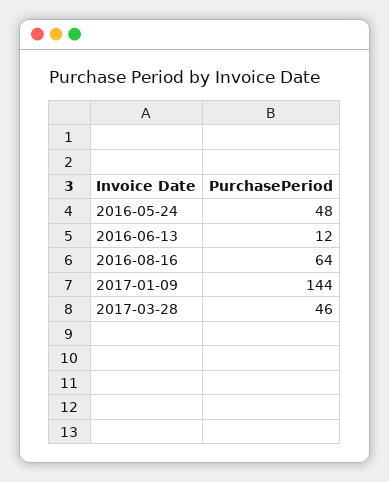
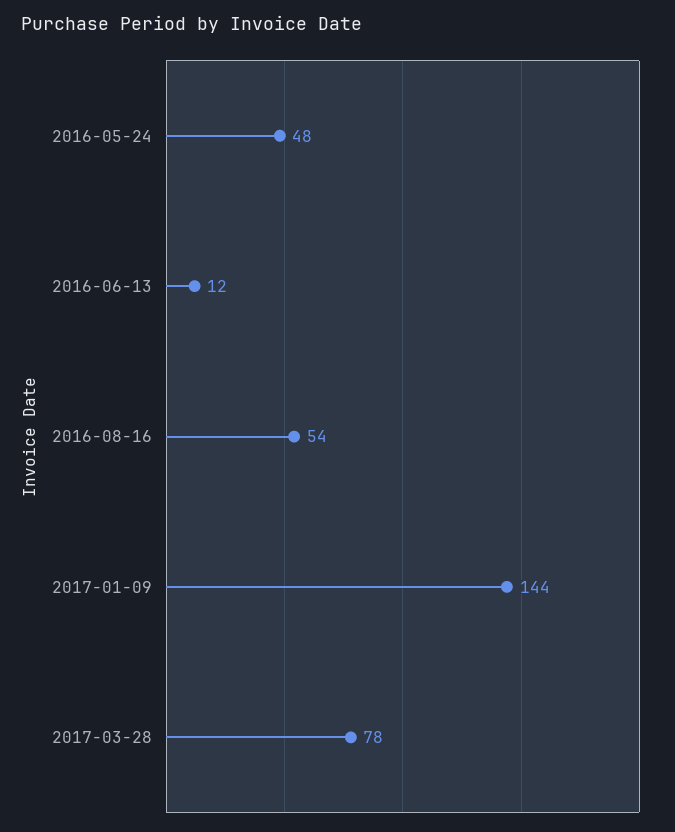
2016-08-16: 64 -> 54
2017-03-28: 46 -> 78

